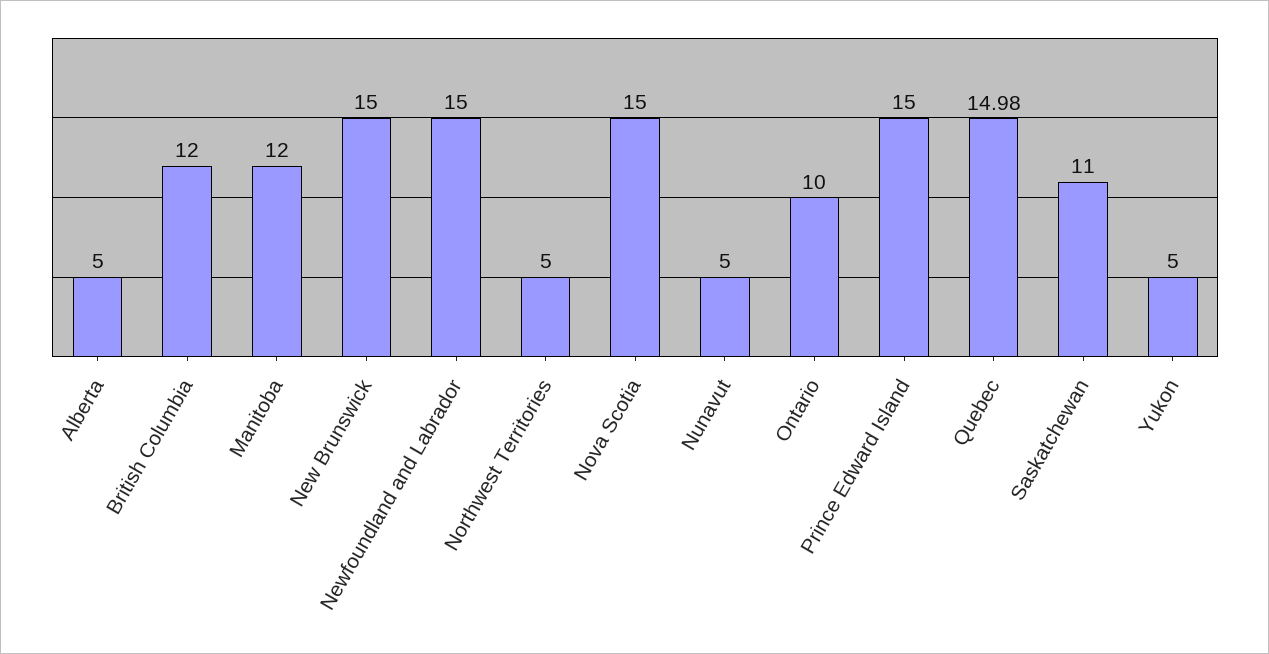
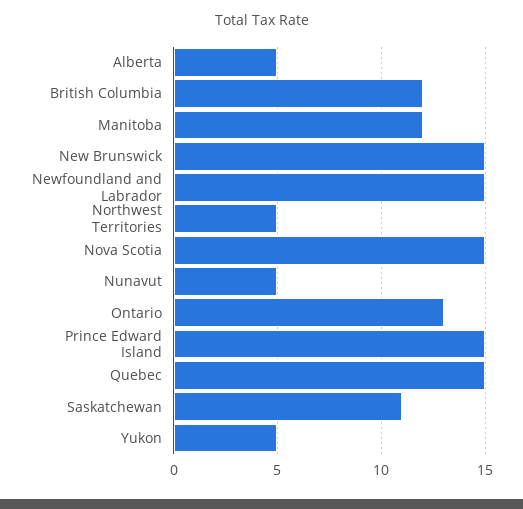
Ontario: 10 -> 13

